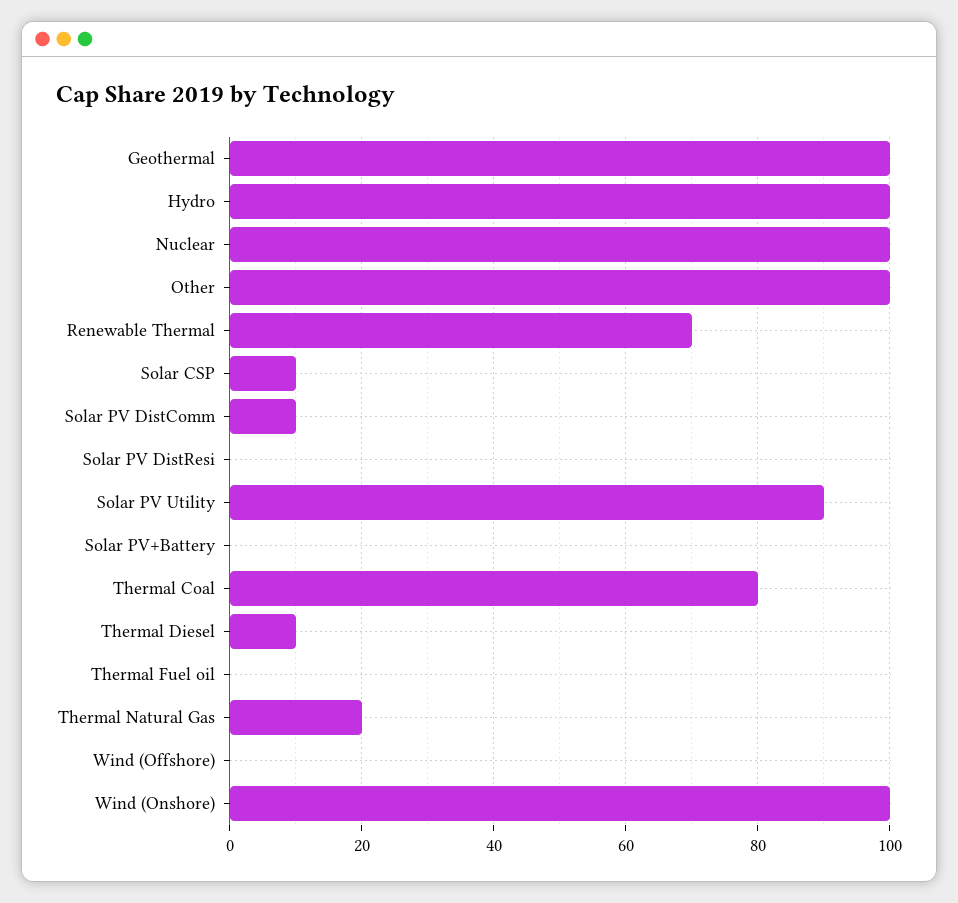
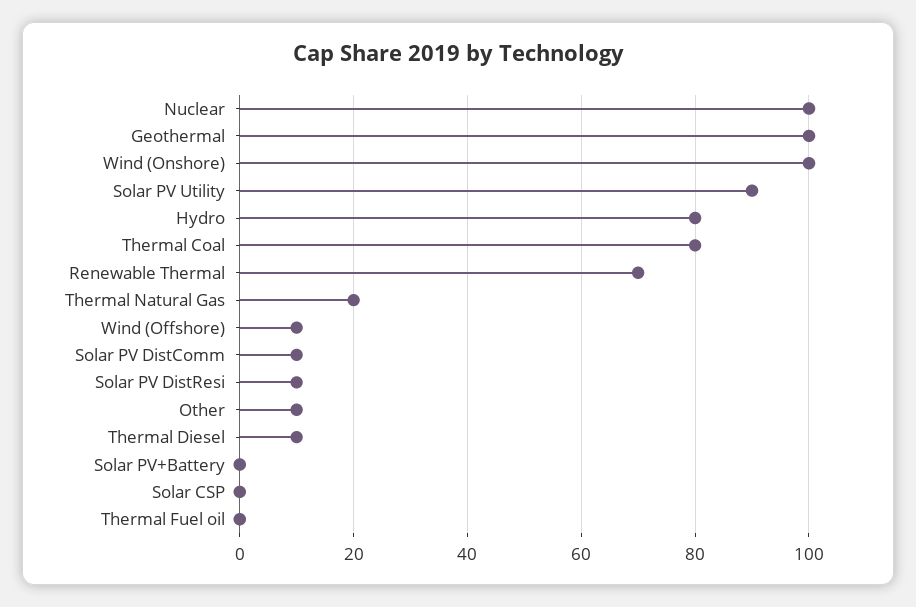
Hydro: 100 -> 80
Other: 100 -> 10
Solar CSP: 10 -> 0
Solar PV DistResi: 0 -> 10
Wind (Offshore): 0 -> 10

